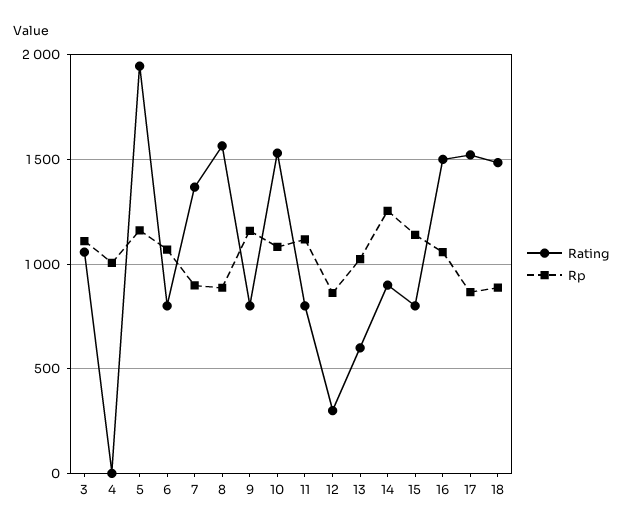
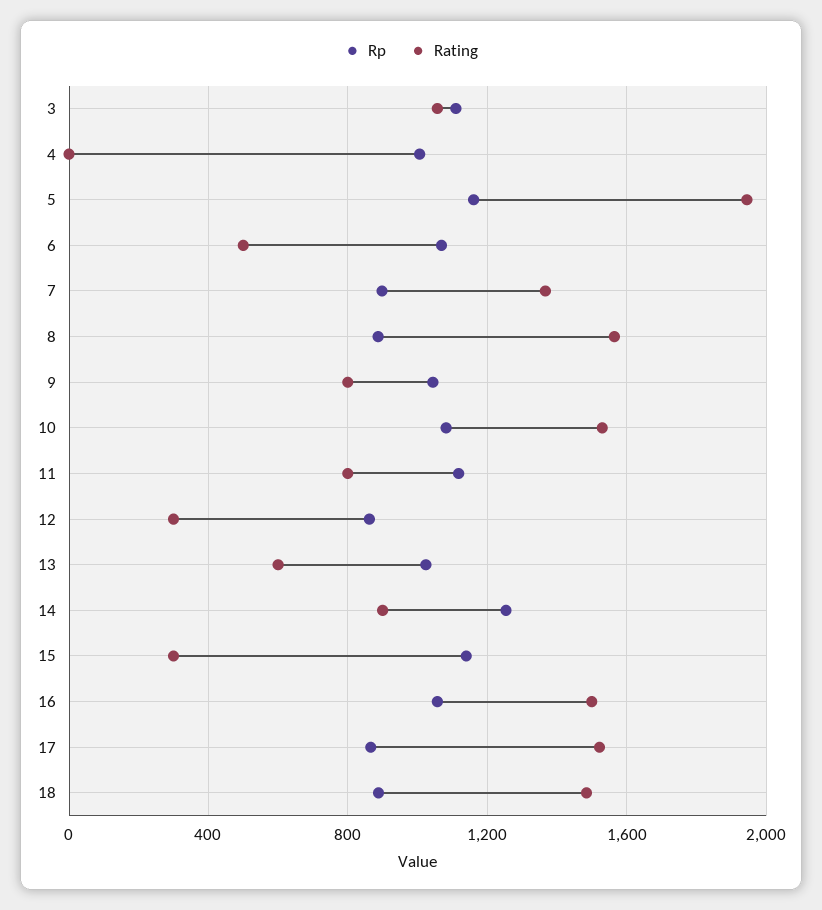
Rating, 6: 800 -> 500
Rp, 9: 1150 -> 1050
Rating, 15: 800 -> 300

